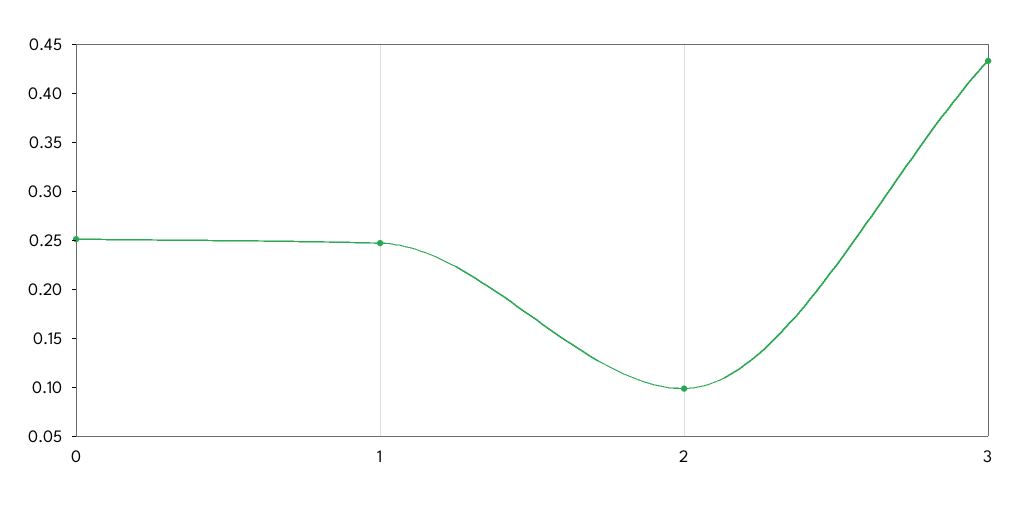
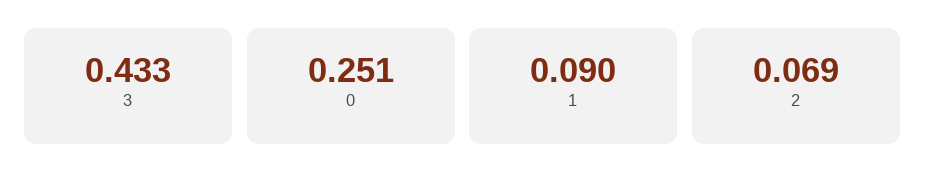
1: 0.25 -> 0.09
2: 0.1 -> 0.069

